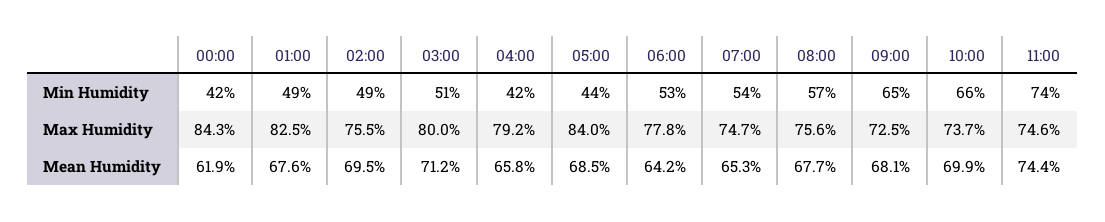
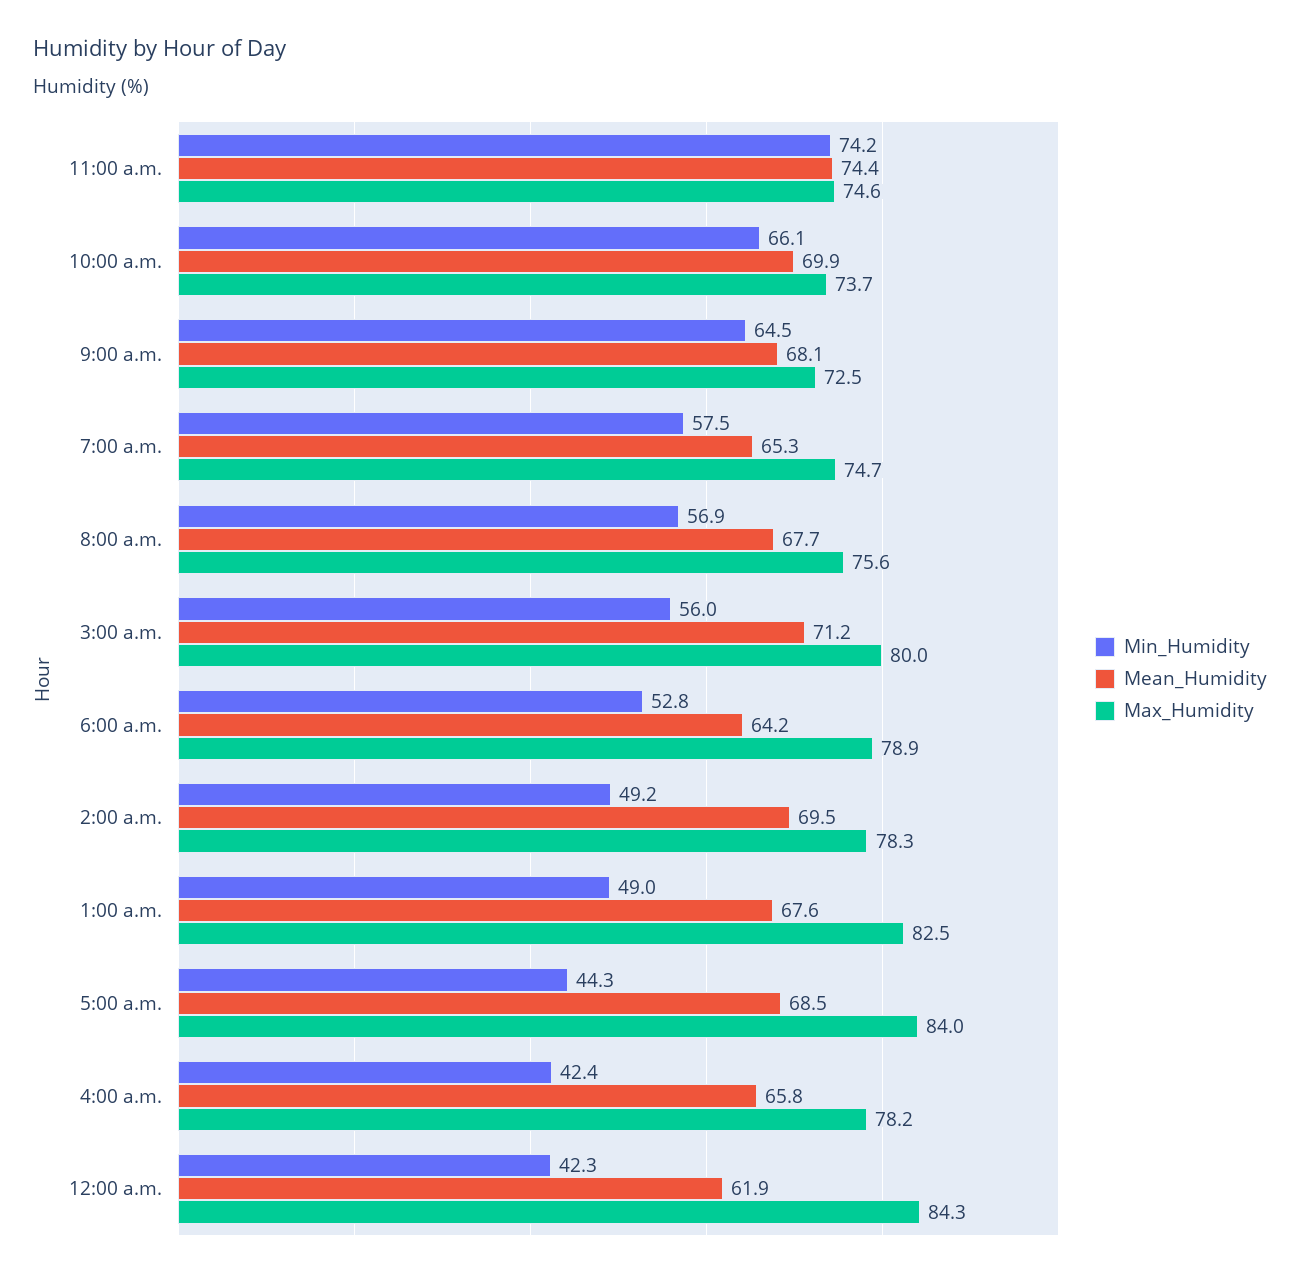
Min Humidity, 03:00: 51 -> 56
Min Humidity, 07:00: 54 -> 57.5
Max Humidity, 02:00: 75.5 -> 78.3
Max Humidity, 04:00: 79.2 -> 78.2
Max Humidity, 06:00: 77.8 -> 78.9

